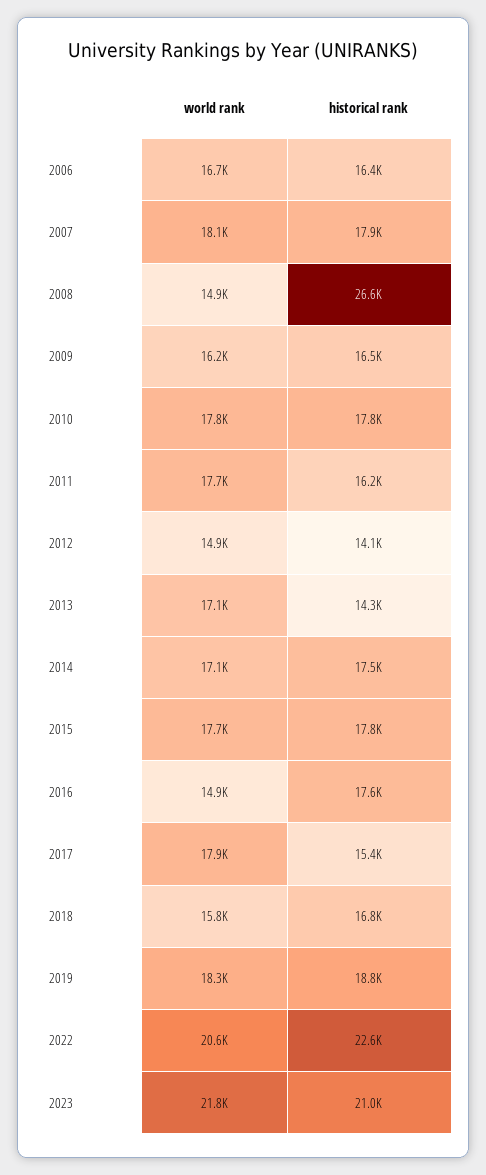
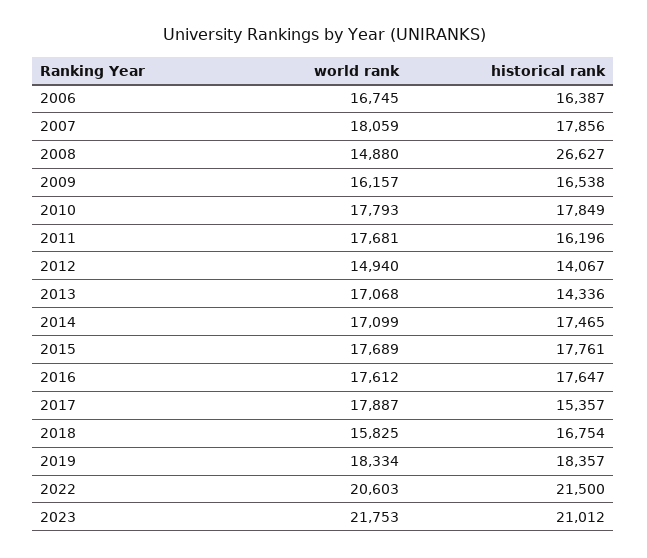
world rank, 2016: 14900 -> 17612
historical rank, 2019: 18800 -> 18357
historical rank, 2022: 22600 -> 21500

